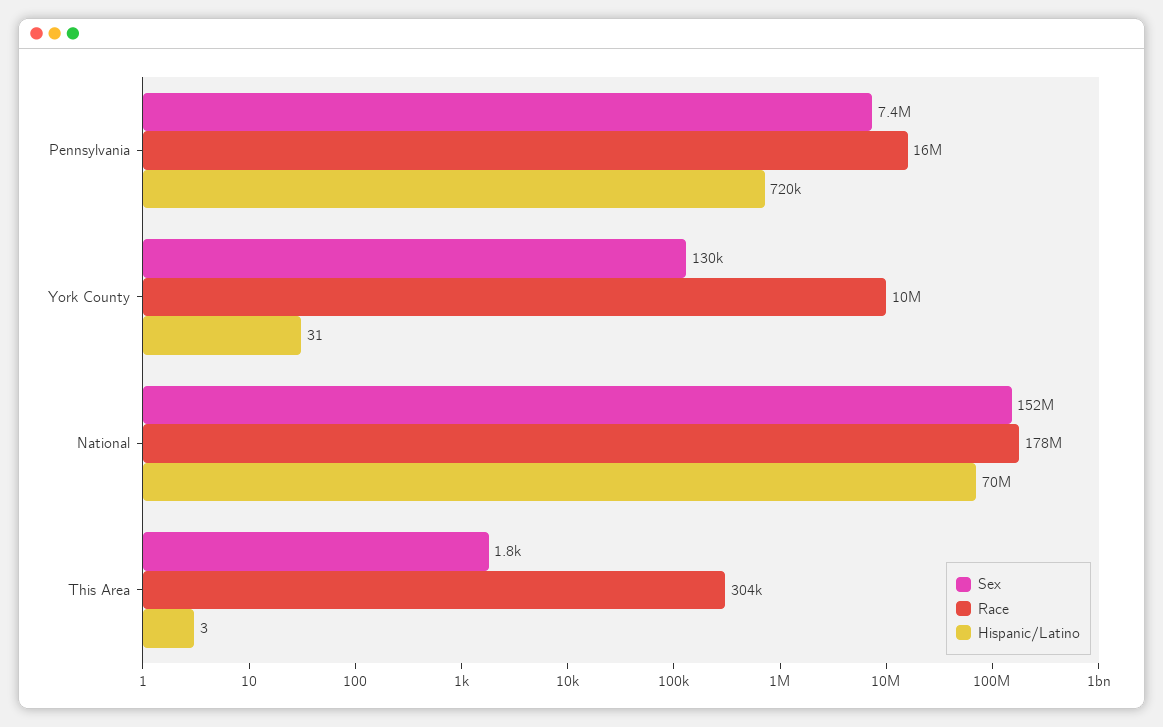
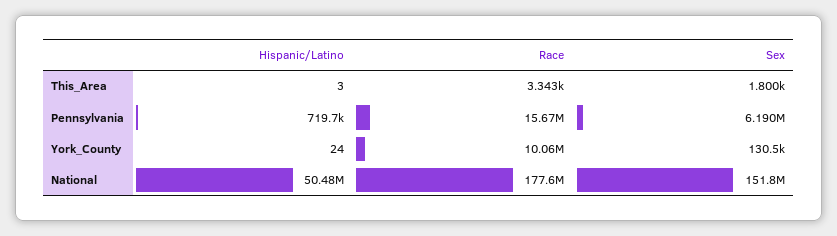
Sex, Pennsylvania: 7400000 -> 6190000
Hispanic/Latino, York County: 31 -> 24
Hispanic/Latino, National: 70000000 -> 50480000
Race, This Area: 304000 -> 3343

